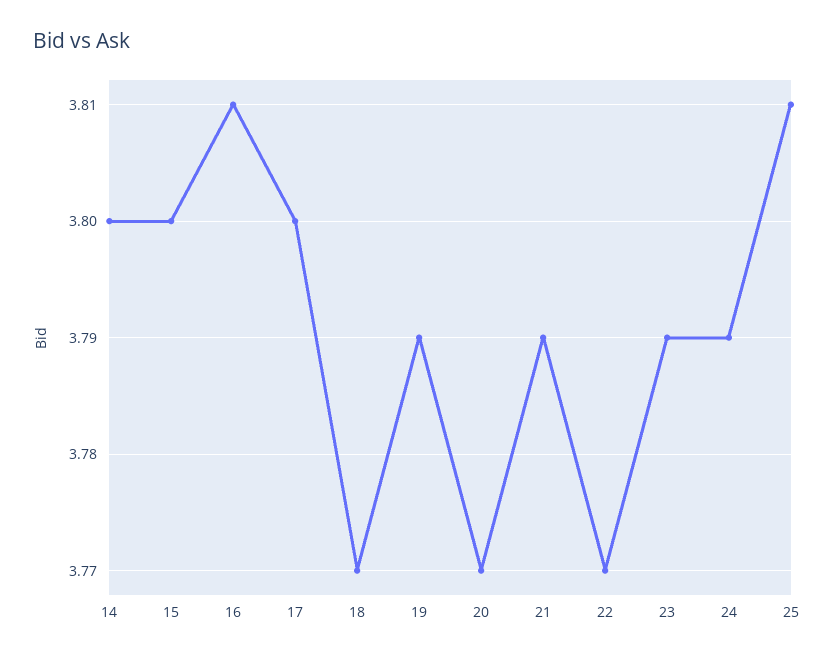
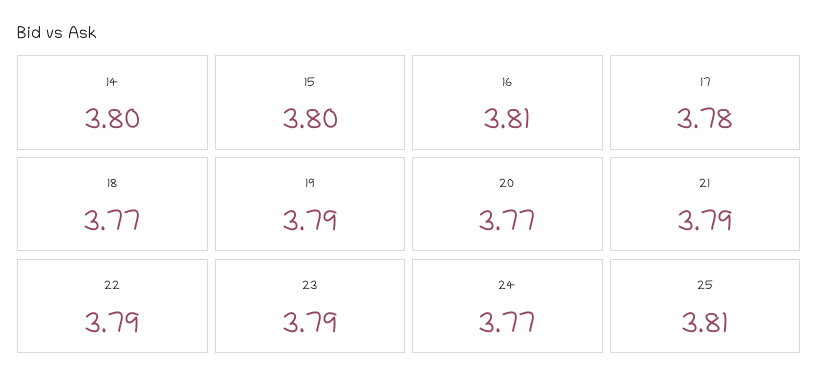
17: 3.8 -> 3.78
22: 3.77 -> 3.79
24: 3.79 -> 3.77

